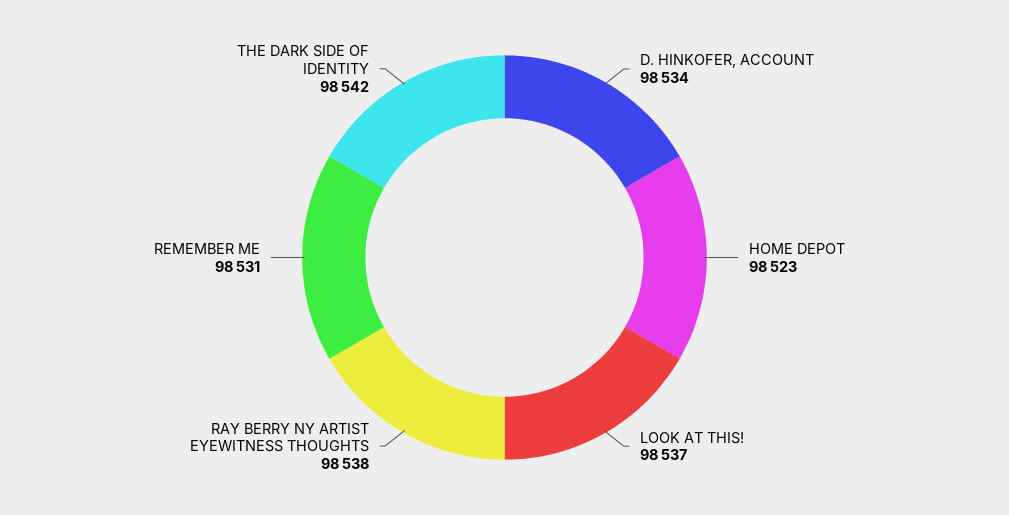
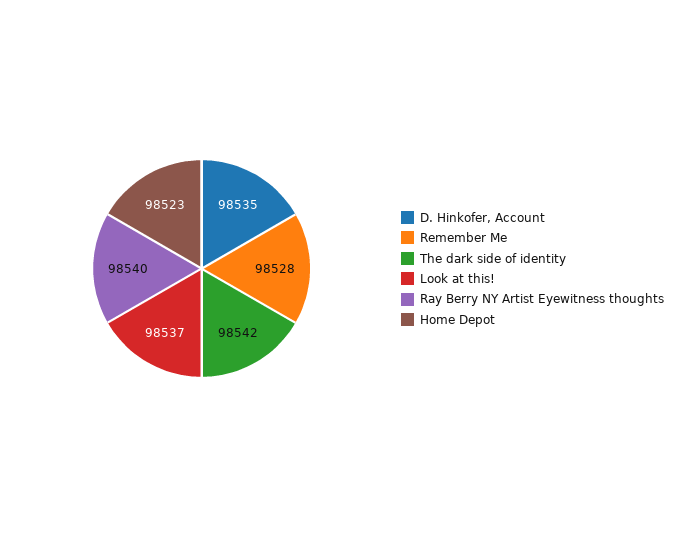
D. HINKOFER, ACCOUNT: 98534 -> 98535
RAY BERRY NY ARTIST EYEWITNESS THOUGHTS: 98538 -> 98540
REMEMBER ME: 98531 -> 98528

